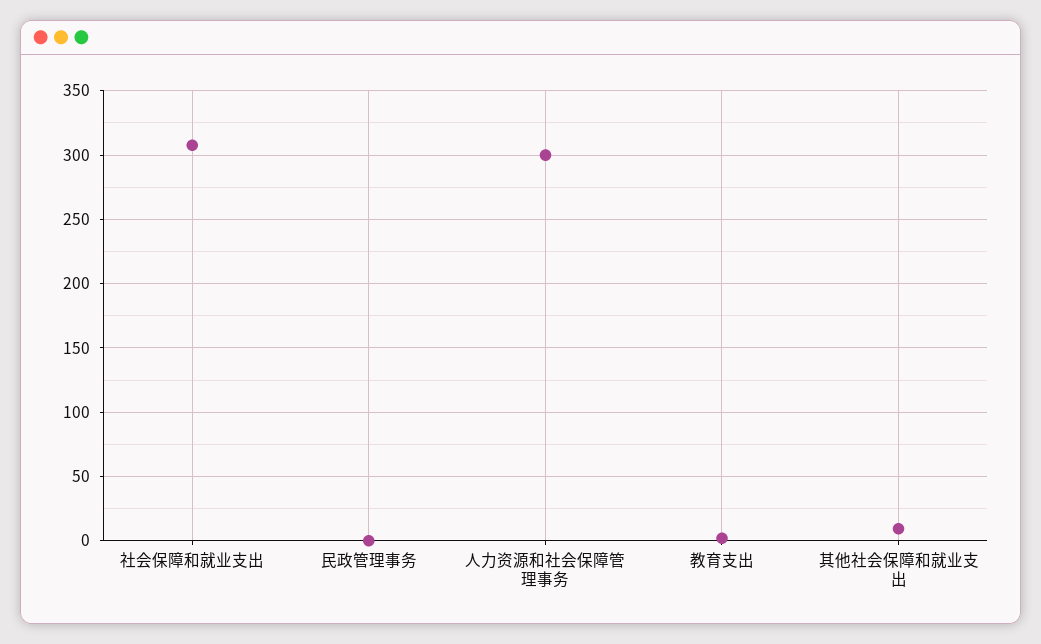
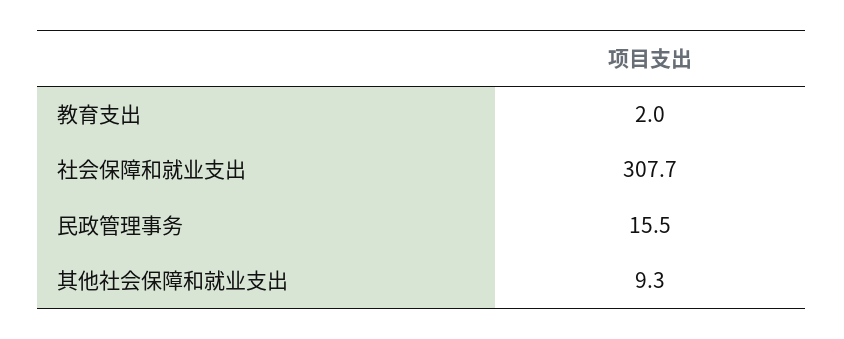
民政管理事务: 0 -> 15.5
人力资源和社会保障管理事务: 300 -> none

